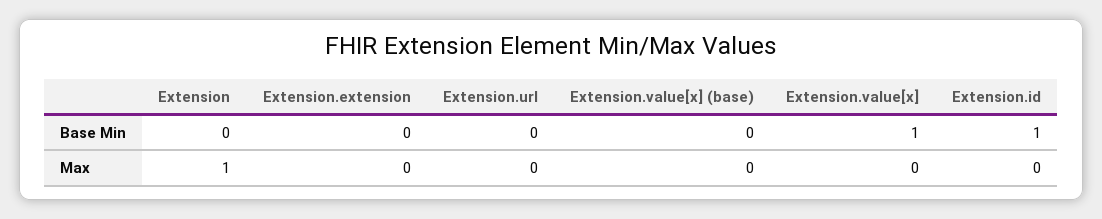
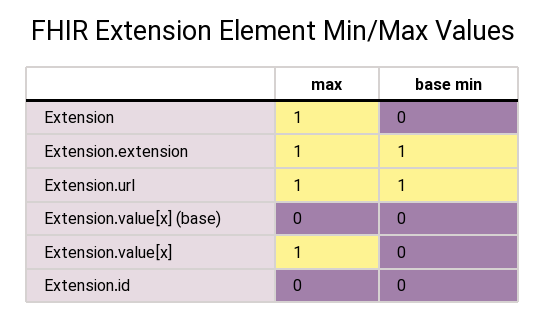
Extension.extension, Base Min: 0 -> 1
Extension.url, Base Min: 0 -> 1
Extension.value[x], Base Min: 1 -> 0
Extension.id, Base Min: 1 -> 0
Extension.extension, Max: 0 -> 1
Extension.url, Max: 0 -> 1
Extension.value[x], Max: 0 -> 1

